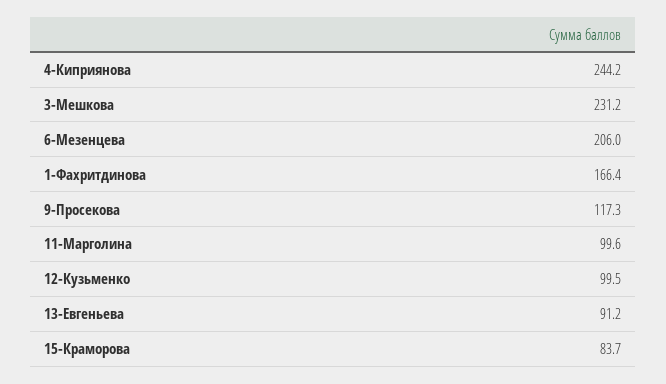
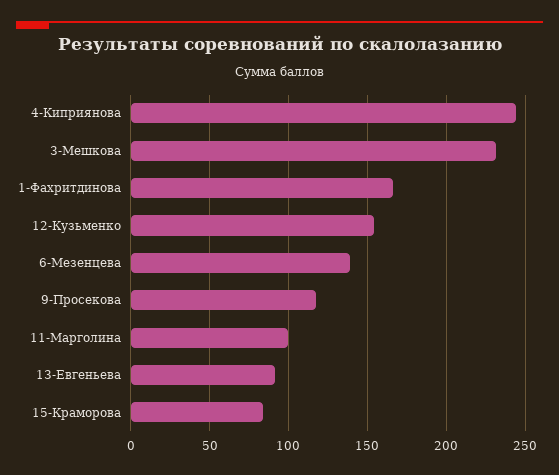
6-Мезенцева: 206 -> 140
12-Кузьменко: 99.5 -> 155

